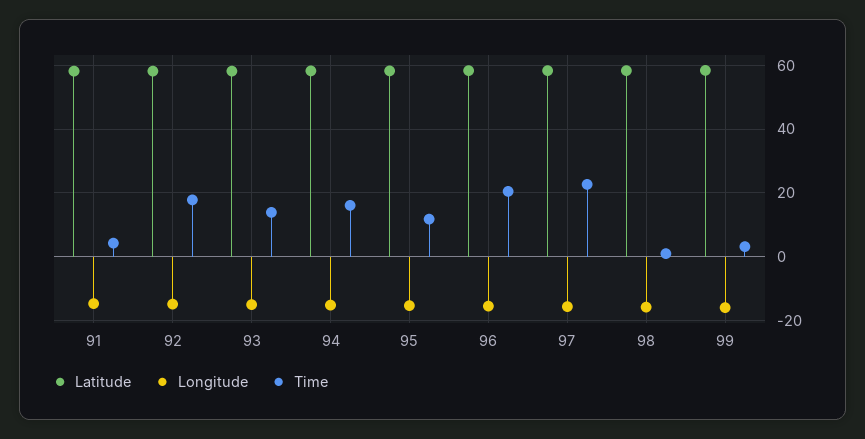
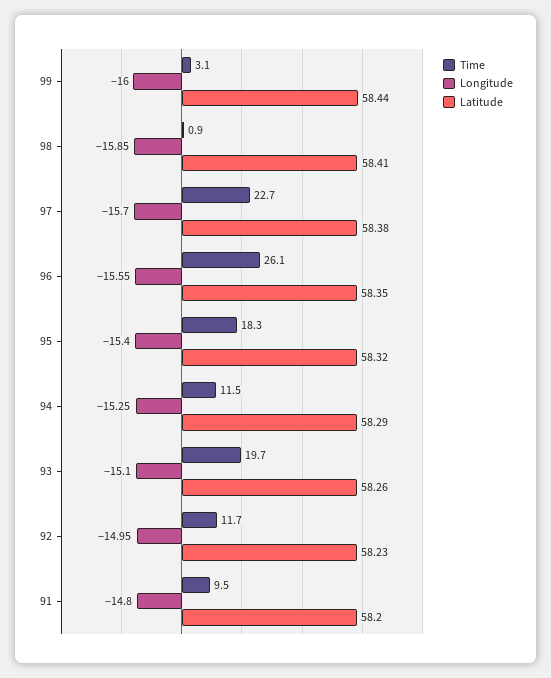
Time, 91: 4 -> 9.5
Time, 92: 18 -> 11.7
Time, 93: 14 -> 19.7
Time, 94: 16 -> 11.5
Time, 95: 12 -> 18.3
Time, 96: 20 -> 26.1

